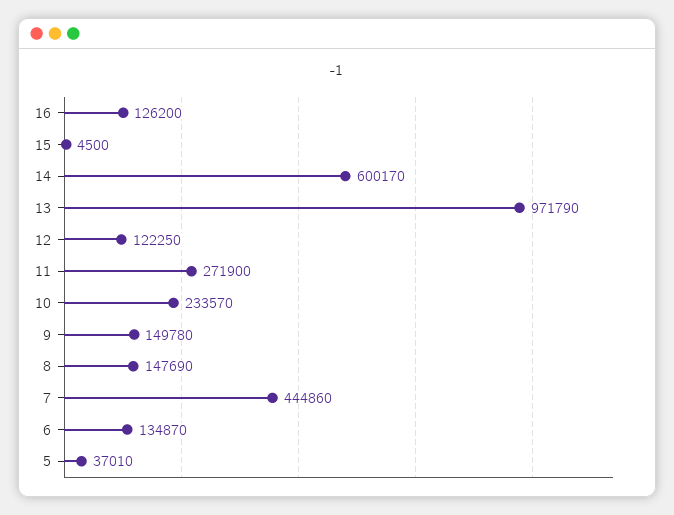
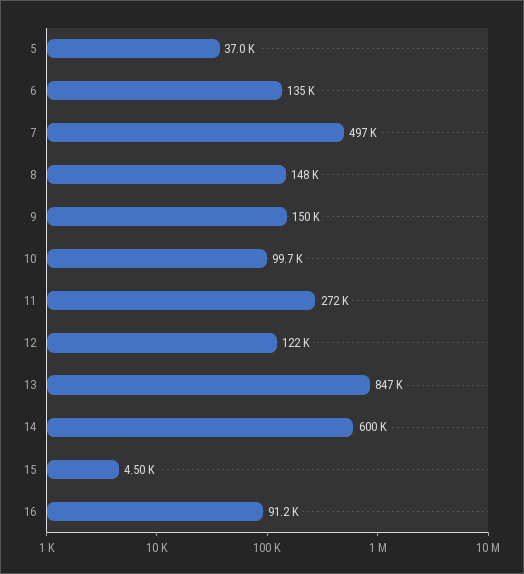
16: 126200 -> 91200
13: 971790 -> 847000
10: 233570 -> 99700
7: 444860 -> 497000

